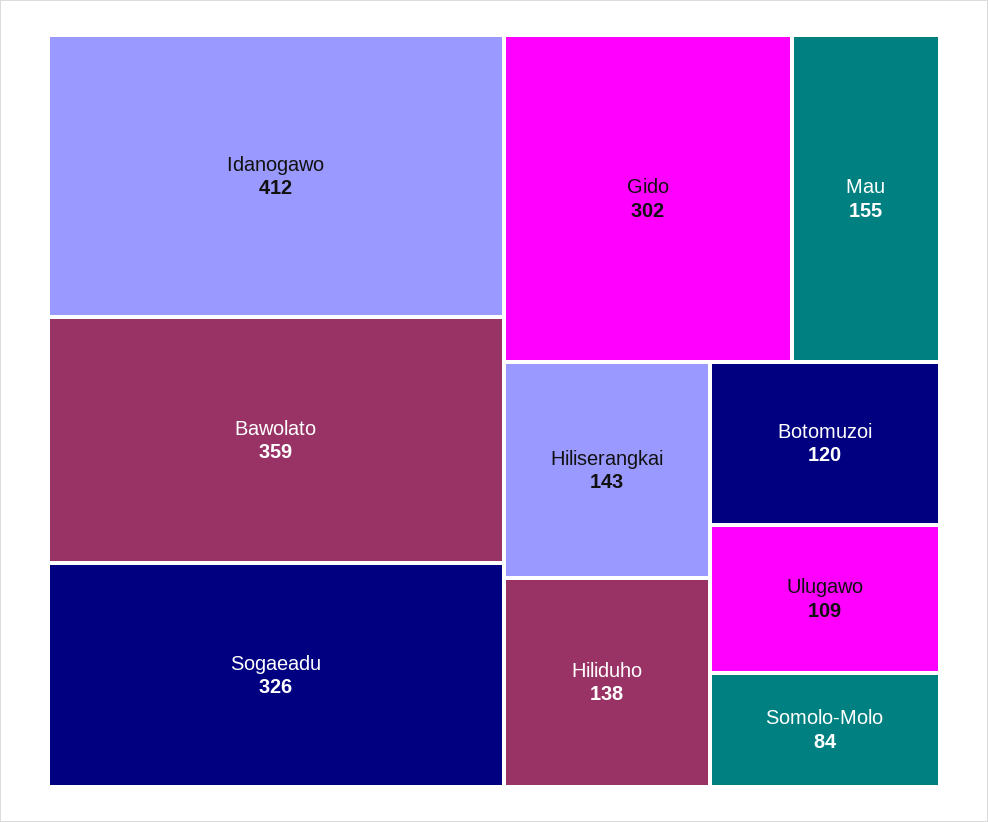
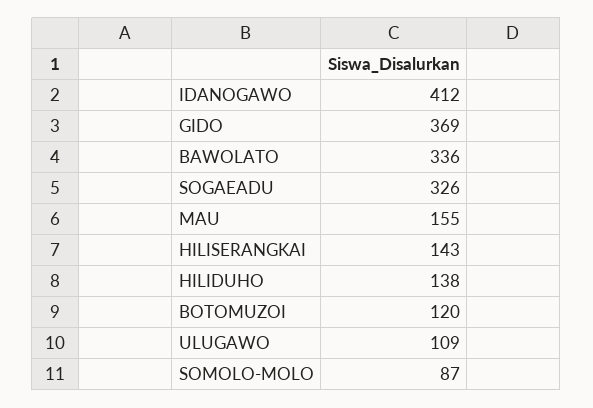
Bawolato: 359 -> 336
Gido: 302 -> 369
Somolo-Molo: 84 -> 87

